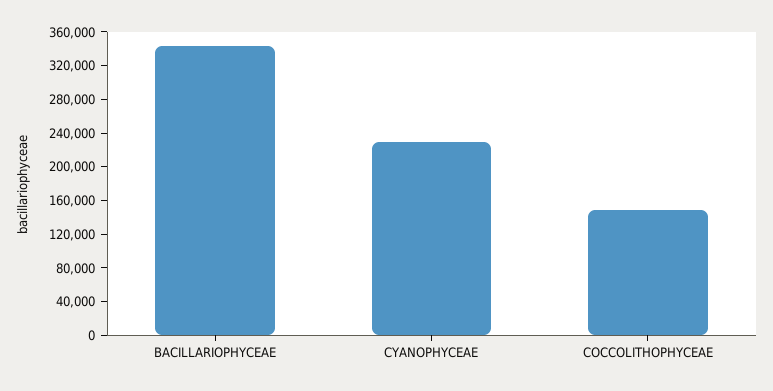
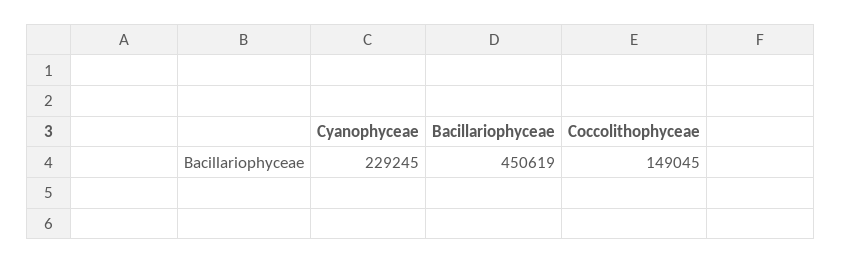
BACILLARIOPHYCEAE: 340000 -> 450619

